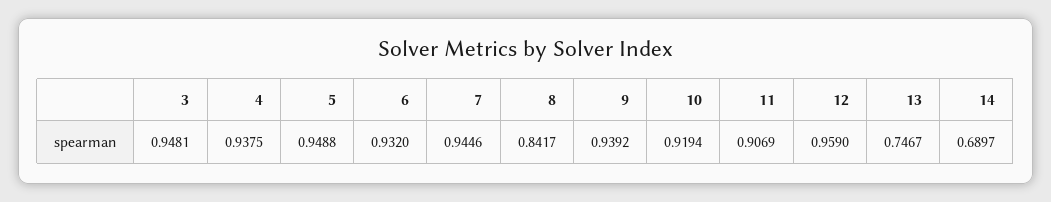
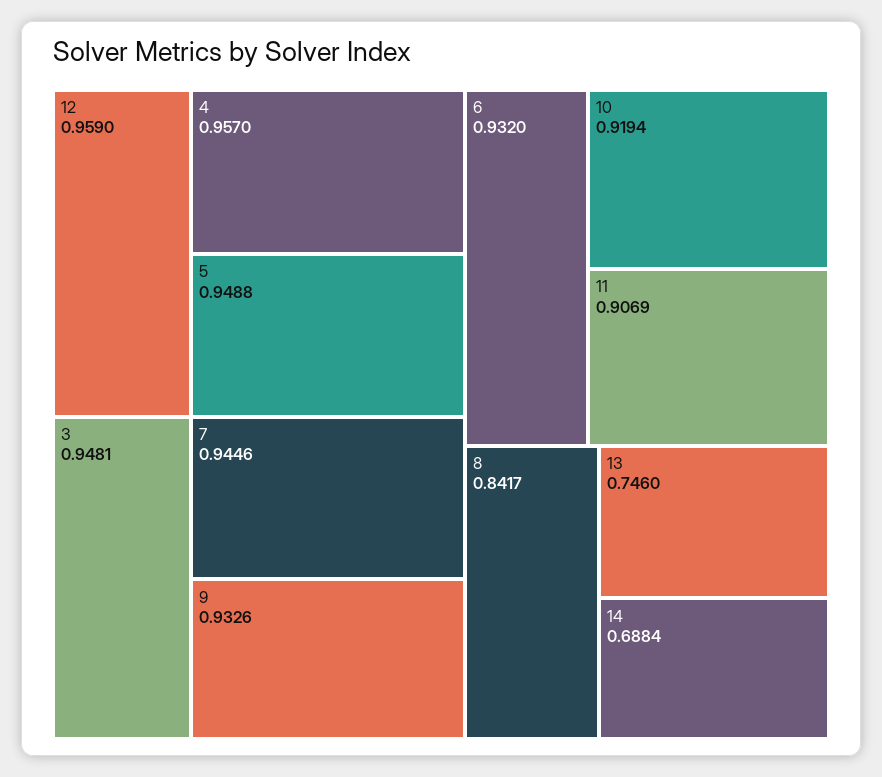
4: 0.9375 -> 0.957
9: 0.9392 -> 0.9326
13: 0.7467 -> 0.746
14: 0.6897 -> 0.6884

